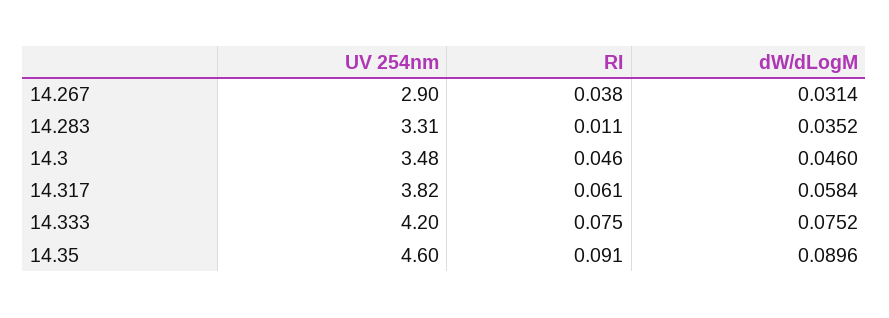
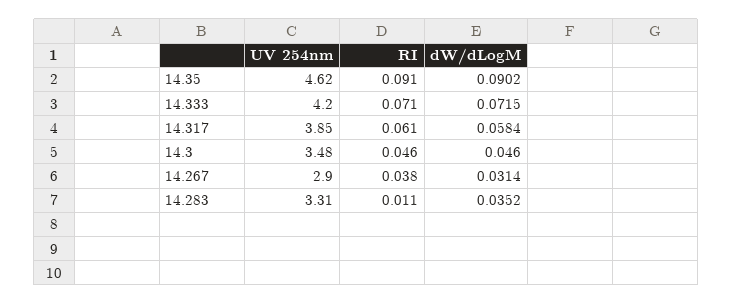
UV 254nm, 14.317: 3.82 -> 3.85
RI, 14.333: 0.075 -> 0.071
dW/dLogM, 14.333: 0.0752 -> 0.0715
UV 254nm, 14.35: 4.6 -> 4.62
dW/dLogM, 14.35: 0.0896 -> 0.0902

